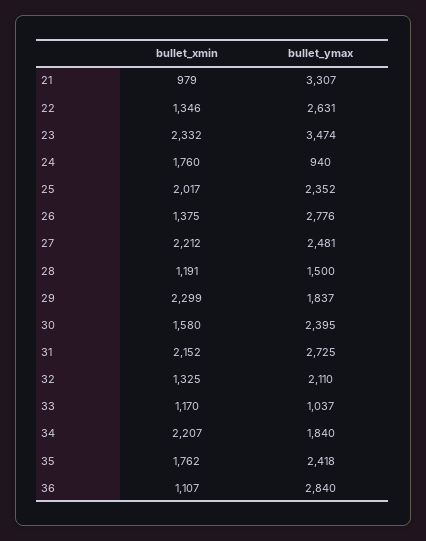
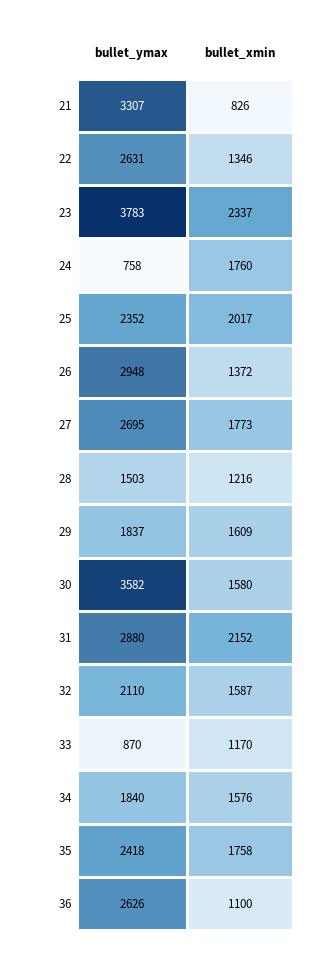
bullet_xmin, 21: 979 -> 826
bullet_xmin, 23: 2332 -> 2337
bullet_ymax, 23: 3474 -> 3783
bullet_ymax, 24: 940 -> 758
bullet_xmin, 26: 1375 -> 1372
bullet_ymax, 26: 2776 -> 2948
bullet_xmin, 27: 2212 -> 1773
bullet_ymax, 27: 2481 -> 2695
bullet_xmin, 28: 1191 -> 1216
bullet_ymax, 28: 1500 -> 1503
bullet_xmin, 29: 2299 -> 1609
bullet_ymax, 30: 2395 -> 3582
bullet_ymax, 31: 2725 -> 2880
bullet_xmin, 32: 1325 -> 1587
bullet_ymax, 33: 1037 -> 870
bullet_xmin, 34: 2207 -> 1576
bullet_xmin, 35: 1762 -> 1758
bullet_xmin, 36: 1107 -> 1100
bullet_ymax, 36: 2840 -> 2626

